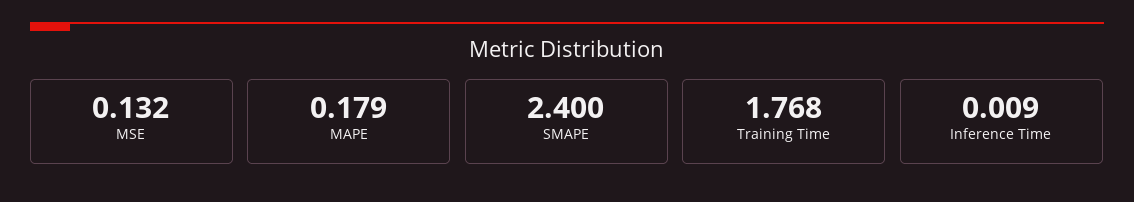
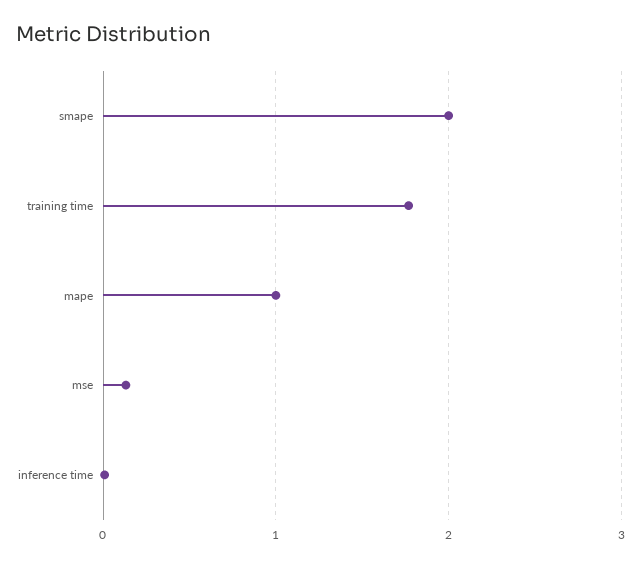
MAPE: 0.179 -> 1
SMAPE: 2.4 -> 2

